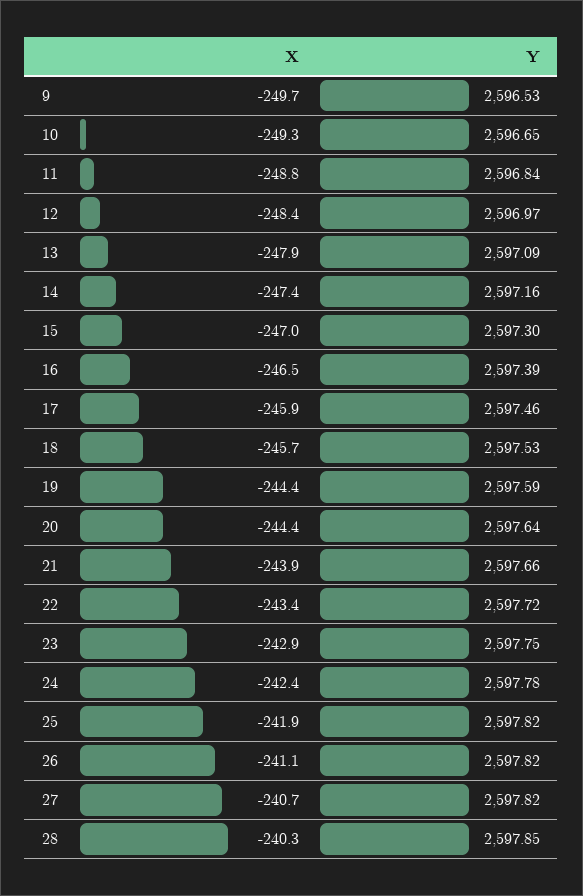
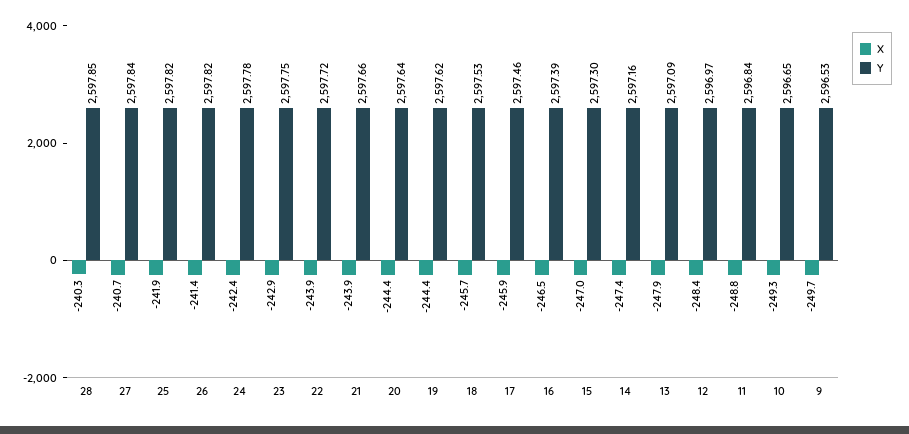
Y, 19: 2597.59 -> 2597.62
X, 22: -243.4 -> -243.9
X, 26: -241.1 -> -241.4
Y, 27: 2597.82 -> 2597.84

